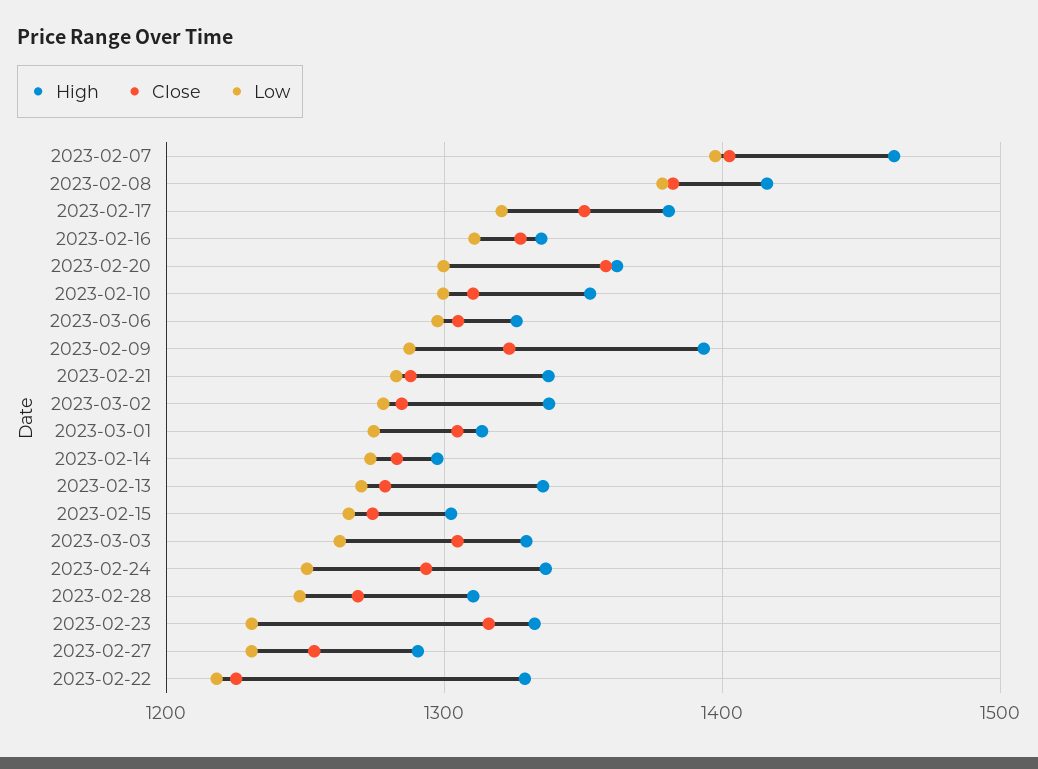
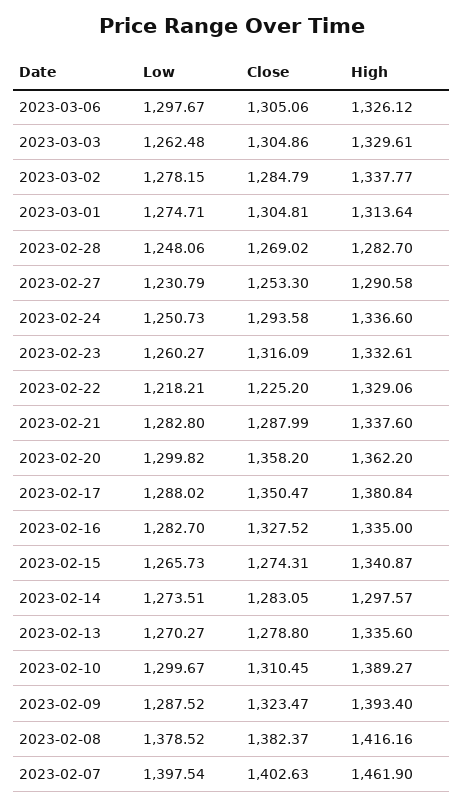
Low, 2023-02-17: 1320 -> 1288.02
Low, 2023-02-16: 1310 -> 1282.7
High, 2023-02-10: 1350 -> 1389.27
High, 2023-02-15: 1300 -> 1340.87
High, 2023-02-28: 1310 -> 1282.7
Low, 2023-02-23: 1230 -> 1260.27

